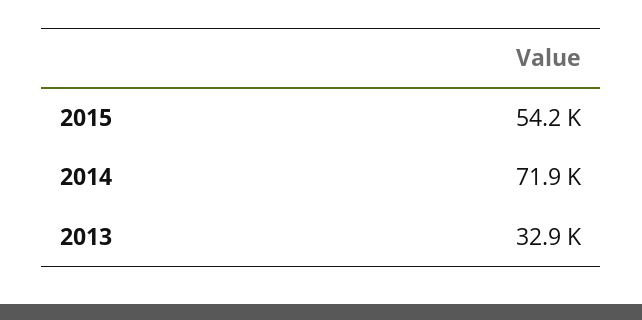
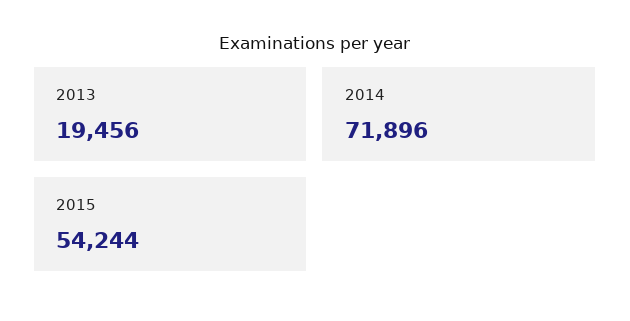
2013: 32900 -> 19456

